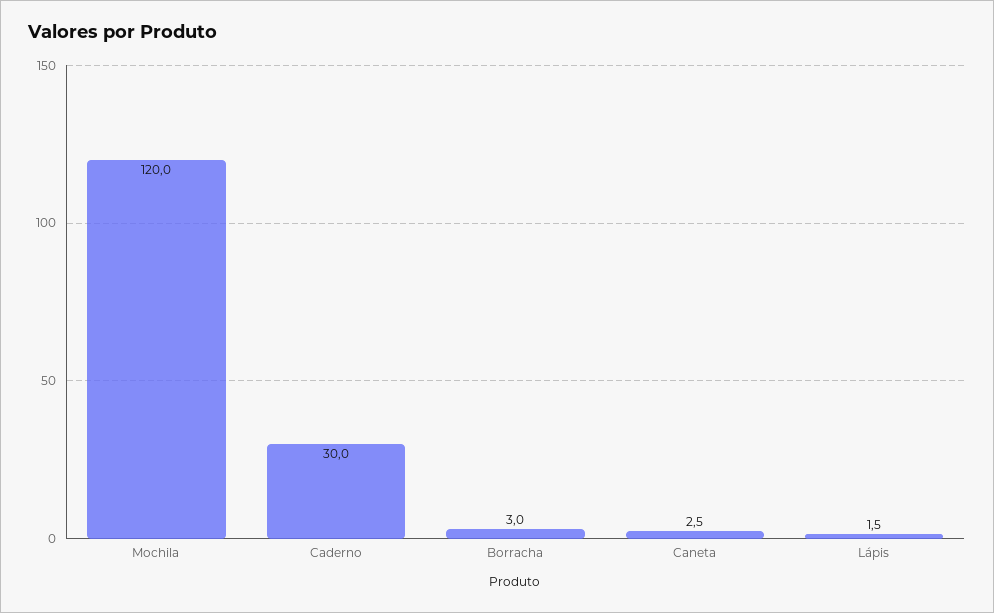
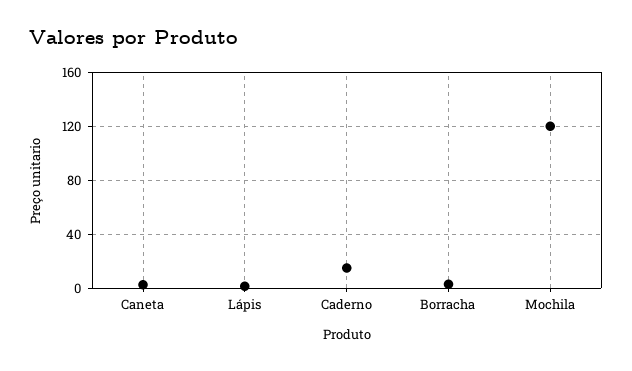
Caderno: 30 -> 15

